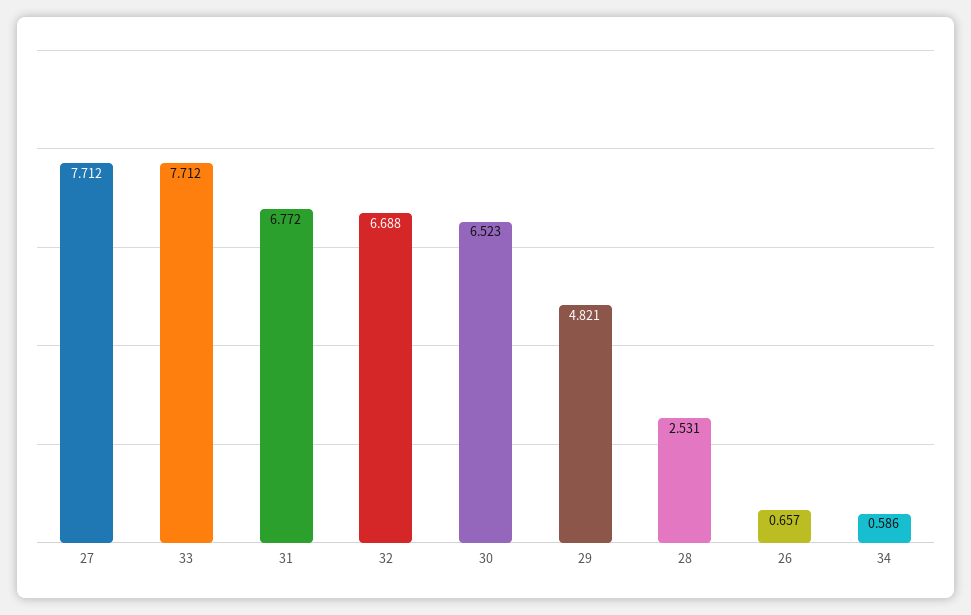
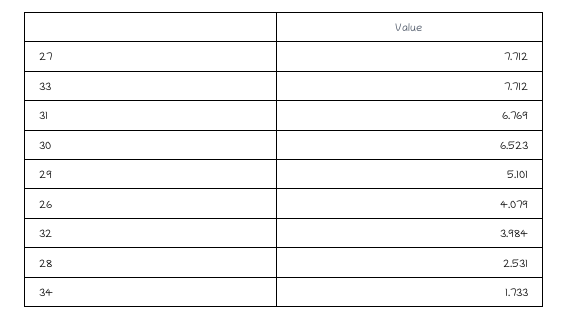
31: 6.772 -> 6.769
32: 6.688 -> 3.984
29: 4.821 -> 5.101
26: 0.657 -> 4.079
34: 0.586 -> 1.733

